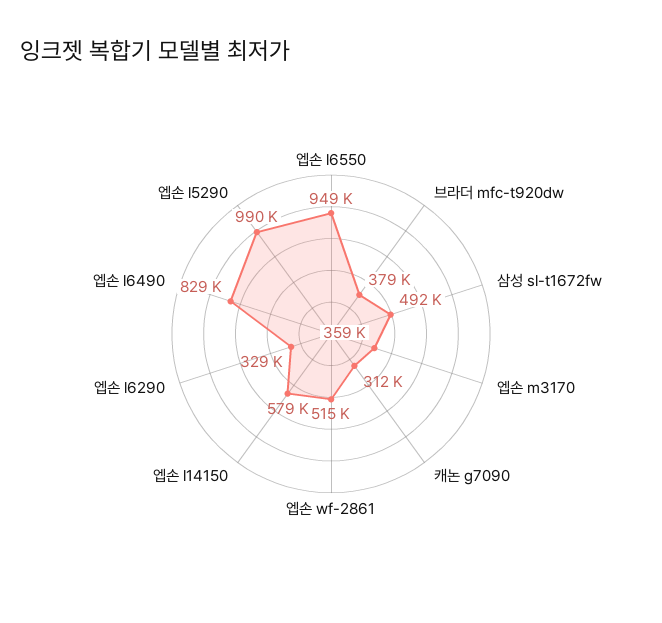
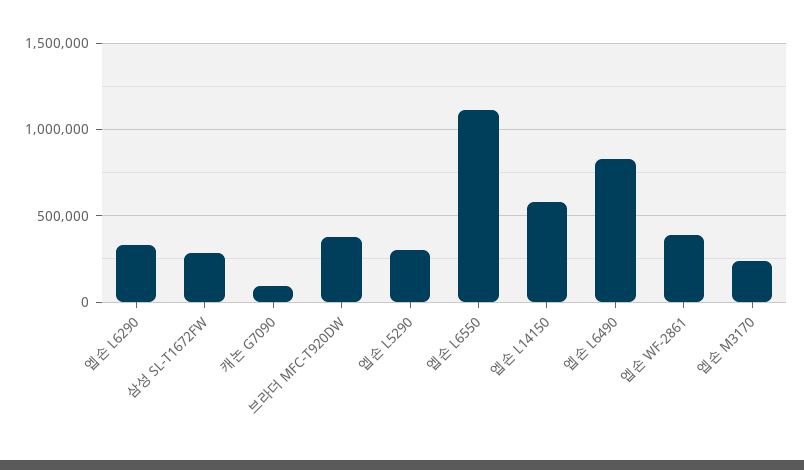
엡손 l6550: 949000 -> 1100000
삼성 sl-t1672fw: 492000 -> 300000
엡손 m3170: 359000 -> 250000
캐논 g7090: 312000 -> 100000
엡손 wf-2861: 515000 -> 400000
엡손 l5290: 990000 -> 300000

